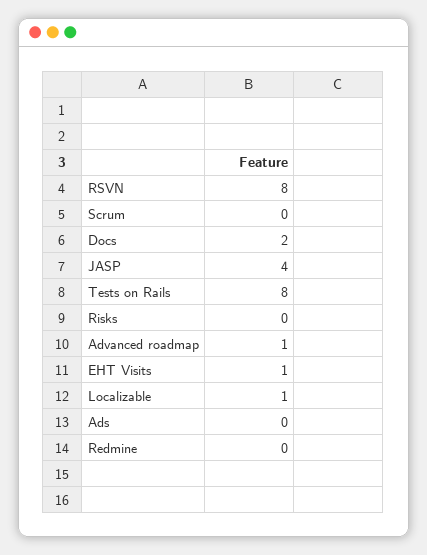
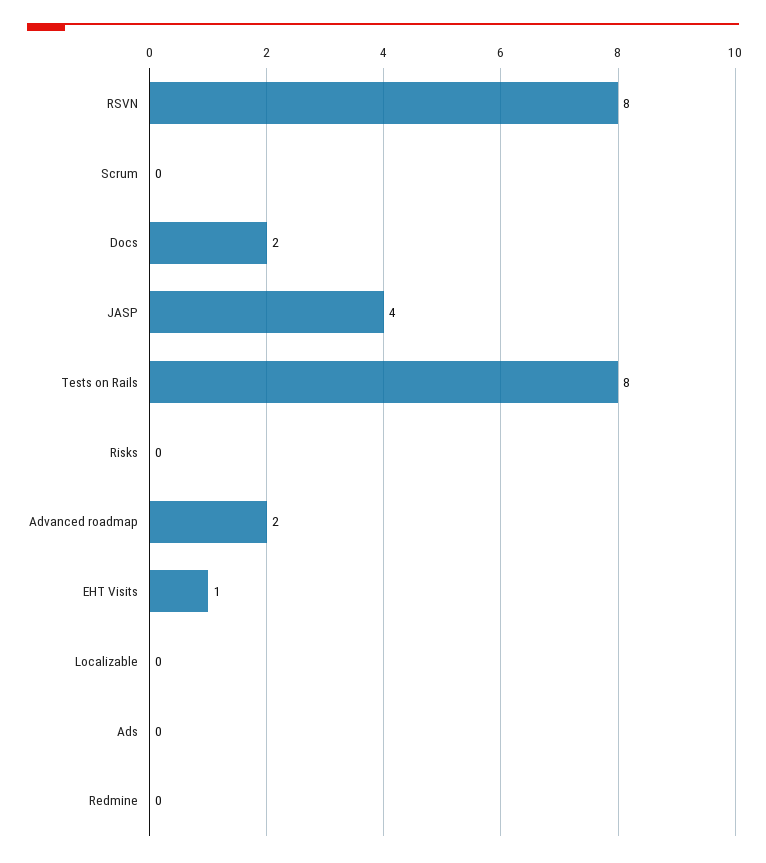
Advanced roadmap: 1 -> 2
Localizable: 1 -> 0

